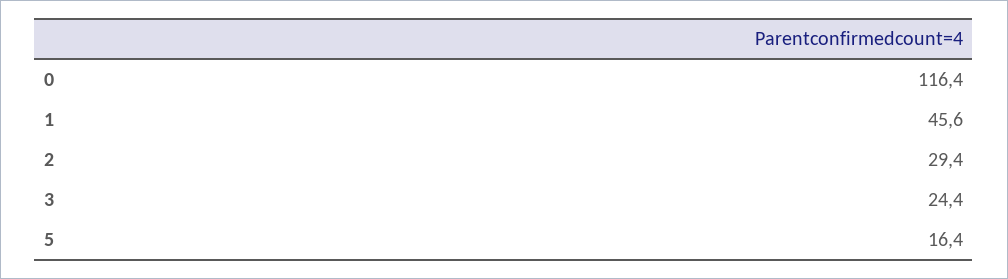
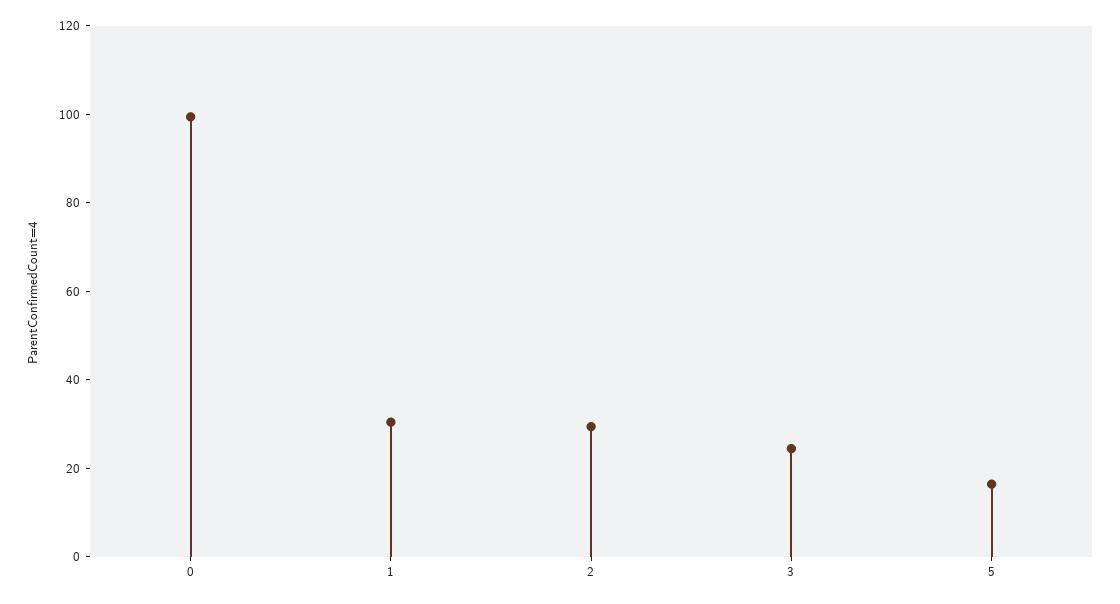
0: 116.4 -> 100
1: 45.6 -> 30

